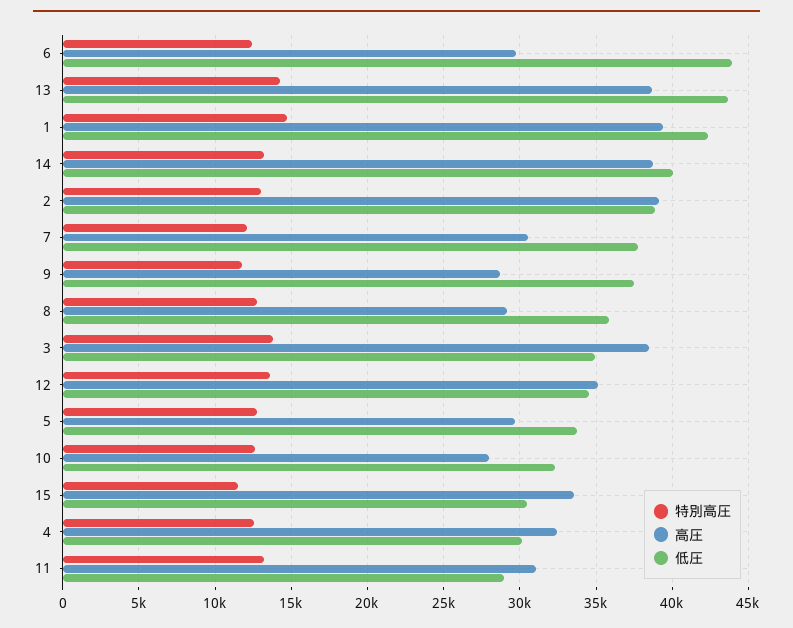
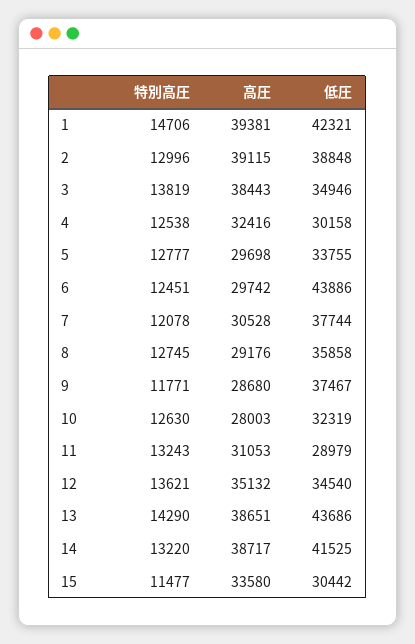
低圧, 14: 40000 -> 41525

